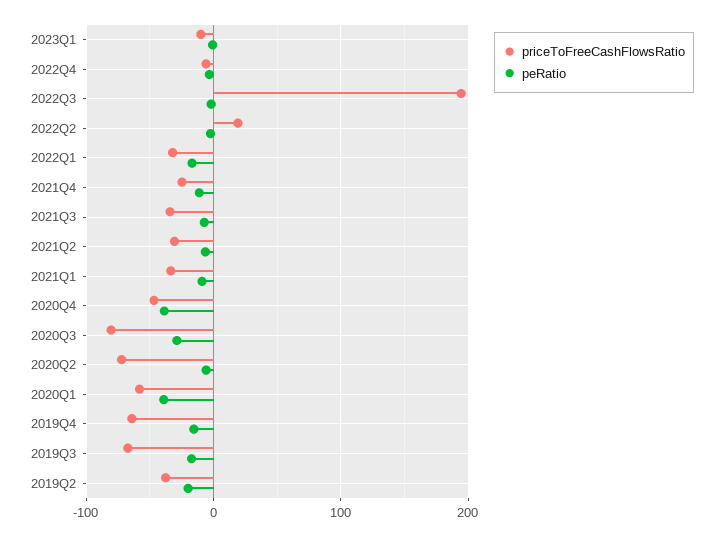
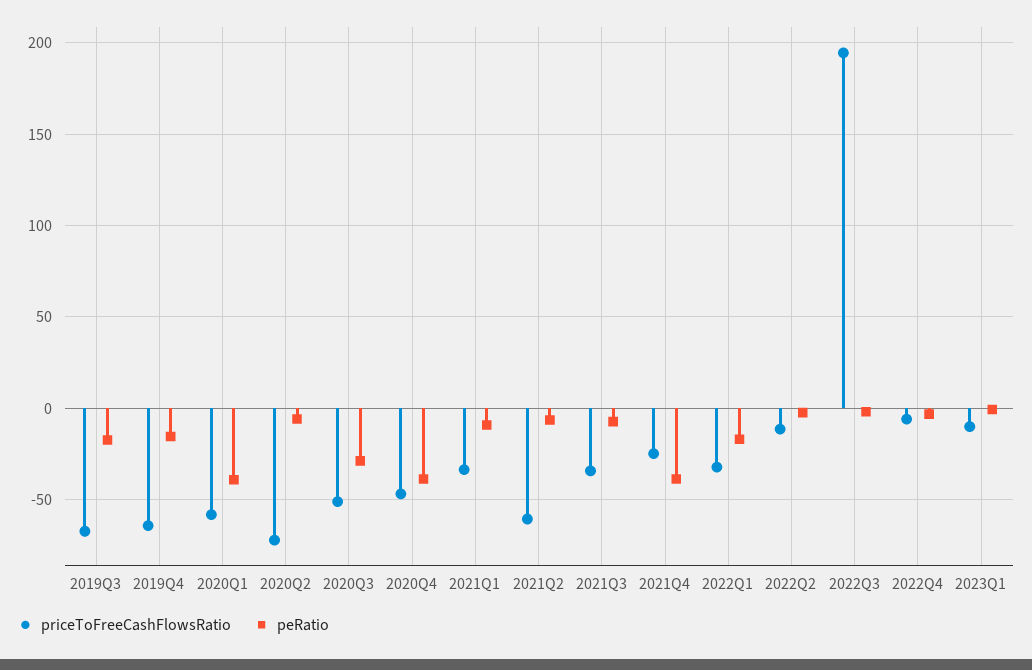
priceToFreeCashFlowsRatio, 2022Q2: 20 -> -10
peRatio, 2021Q4: -10 -> -40
priceToFreeCashFlowsRatio, 2021Q2: -30 -> -60
priceToFreeCashFlowsRatio, 2020Q3: -80 -> -50
priceToFreeCashFlowsRatio, 2019Q2: -40 -> none
peRatio, 2019Q2: -20 -> none

